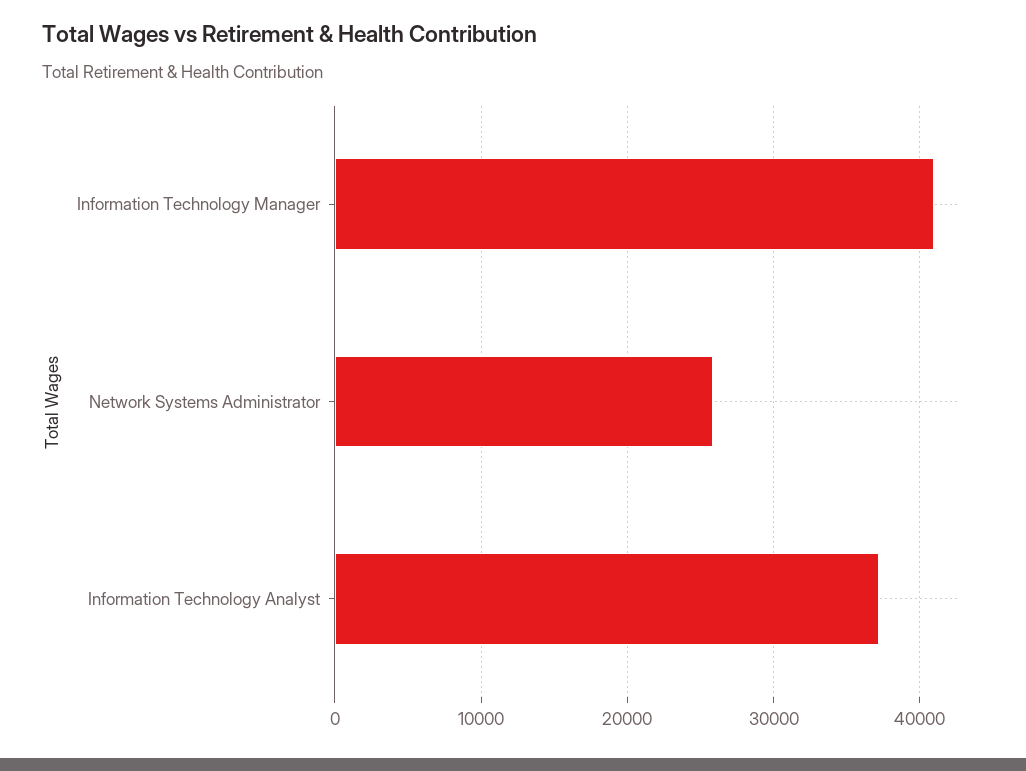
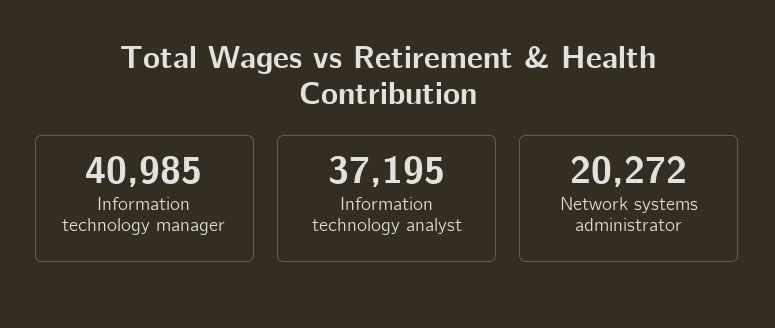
Network Systems Administrator: 26000 -> 20272

